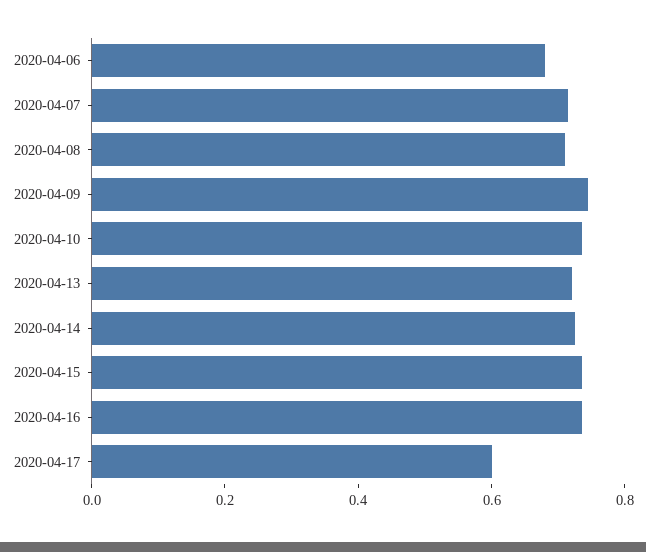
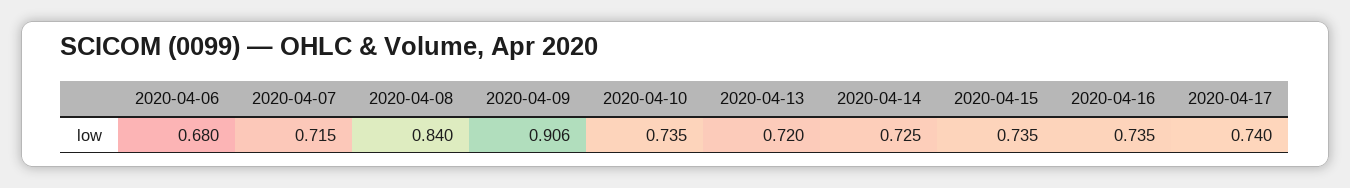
2020-04-08: 0.7 -> 0.84
2020-04-09: 0.75 -> 0.906
2020-04-17: 0.6 -> 0.74

